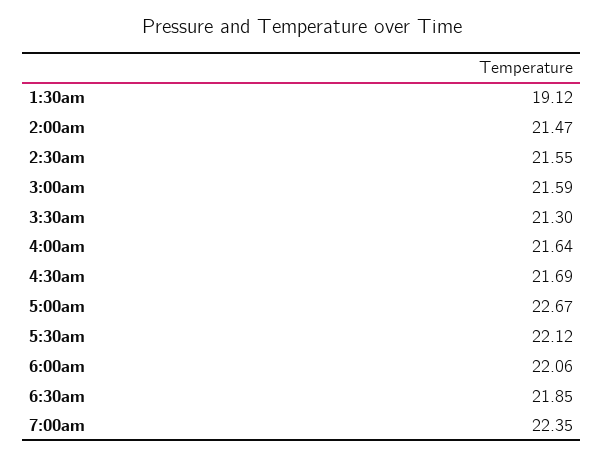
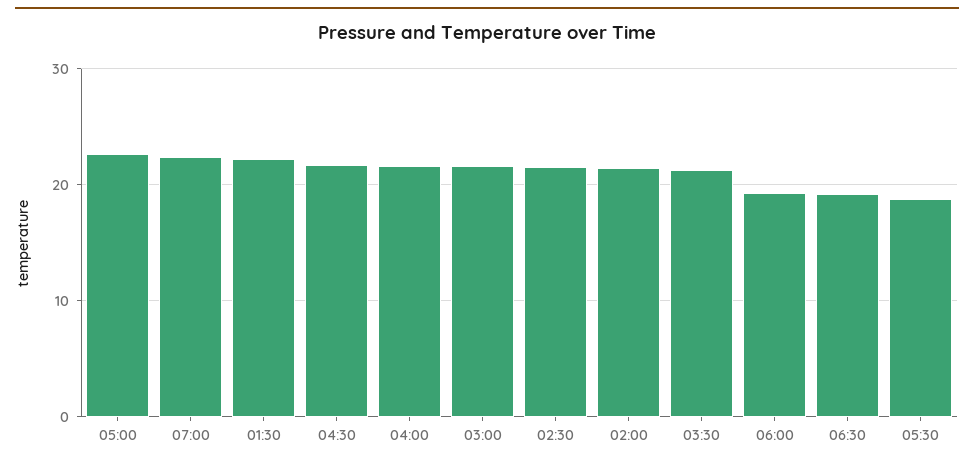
1:30am: 19.12 -> 22
5:30am: 22.12 -> 19
6:00am: 22.06 -> 19
6:30am: 21.85 -> 19

